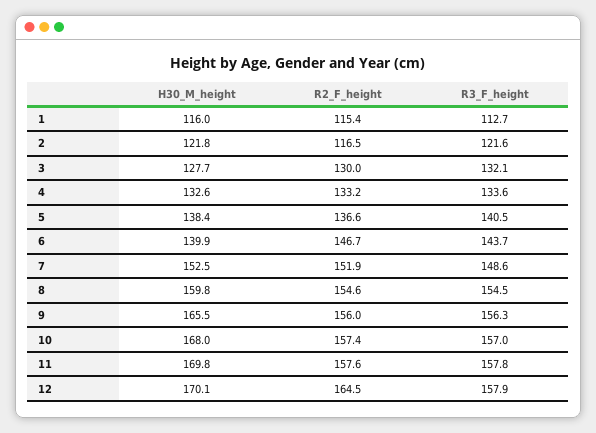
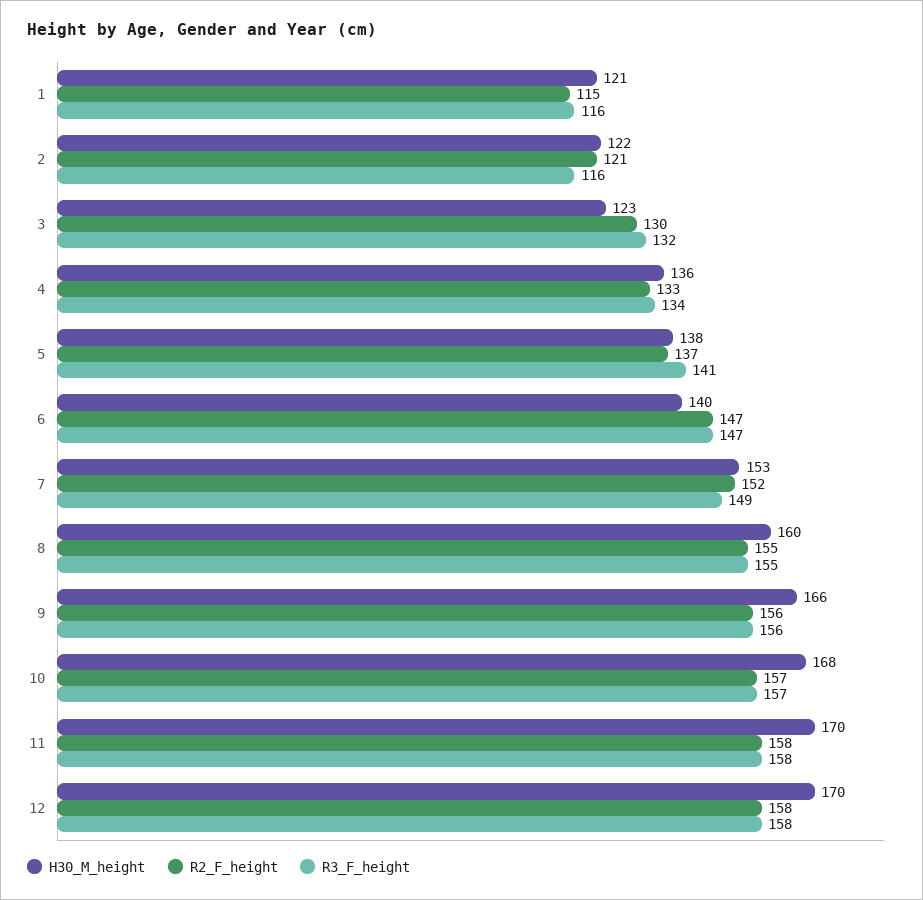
H30_M_height, 1: 116 -> 121
R3_F_height, 1: 112.7 -> 116
R2_F_height, 2: 116.5 -> 121
R3_F_height, 2: 121.6 -> 116
H30_M_height, 3: 127.7 -> 123
H30_M_height, 4: 132.6 -> 136
R3_F_height, 6: 143.7 -> 147
R2_F_height, 12: 164.5 -> 158

